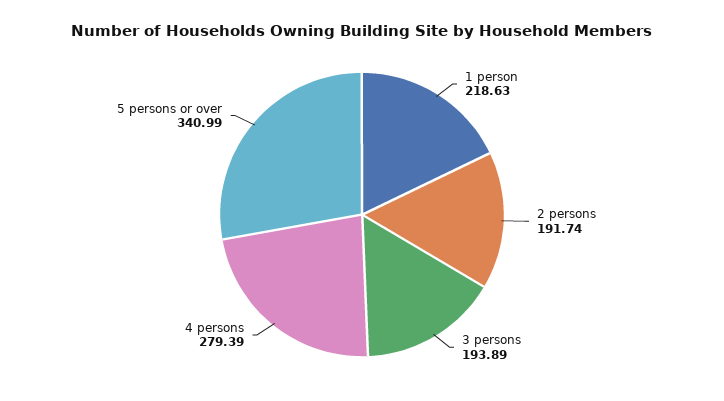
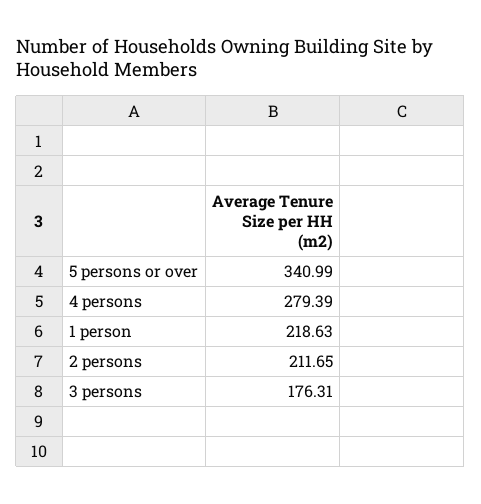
2 persons: 191.74 -> 211.65
3 persons: 193.89 -> 176.31

